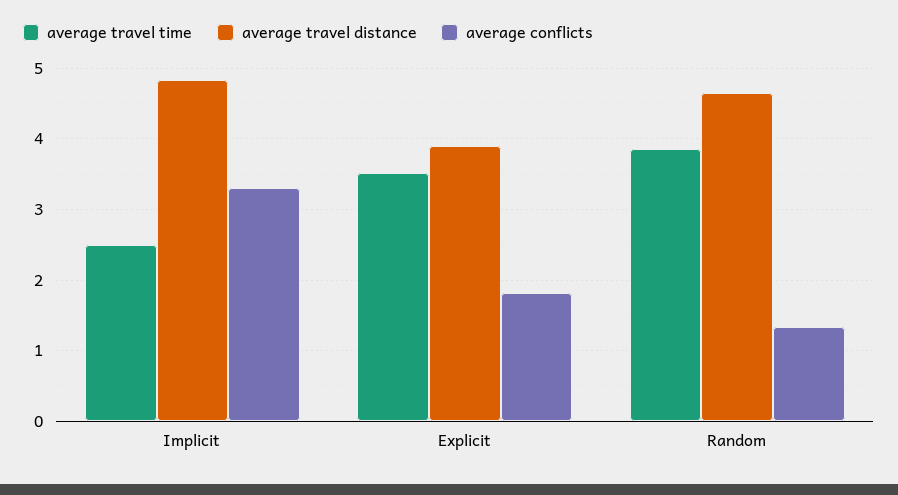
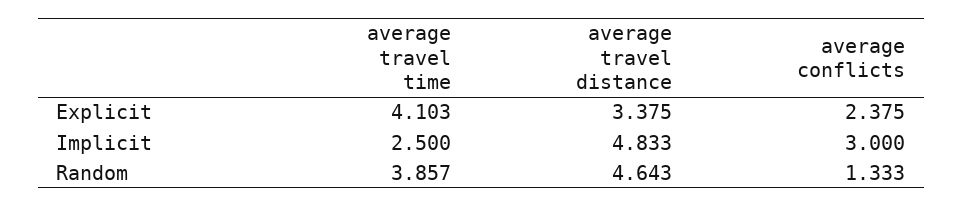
average conflicts, Implicit: 3.3 -> 3
average travel time, Explicit: 3.5 -> 4.103
average travel distance, Explicit: 3.9 -> 3.375
average conflicts, Explicit: 1.8 -> 2.375

